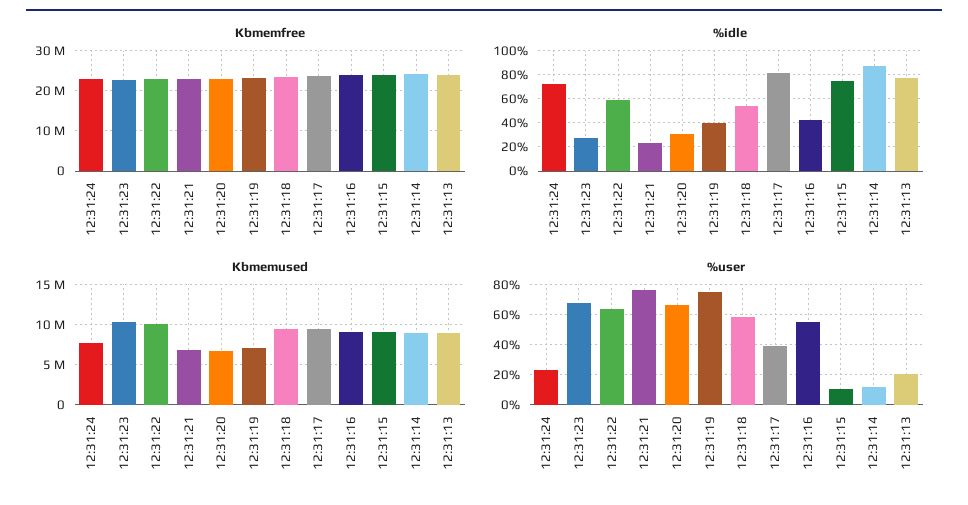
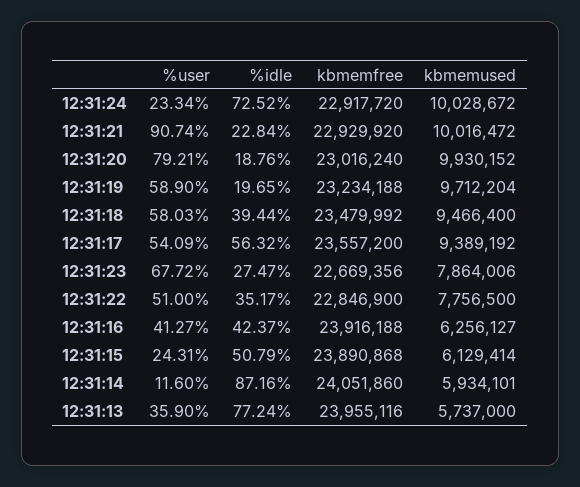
%idle, 12:31:22: 60 -> 35.17
%idle, 12:31:20: 30 -> 18.76
%idle, 12:31:19: 40 -> 19.65
%idle, 12:31:18: 55 -> 39.44
%idle, 12:31:17: 80 -> 56.32
%idle, 12:31:15: 75 -> 50.79
Kbmemused, 12:31:24: 8000000 -> 10028672
Kbmemused, 12:31:23: 10000000 -> 7864006
Kbmemused, 12:31:22: 10000000 -> 7756500
Kbmemused, 12:31:21: 7000000 -> 10016472
Kbmemused, 12:31:20: 7000000 -> 9930152
Kbmemused, 12:31:19: 7000000 -> 9712204
Kbmemused, 12:31:16: 9000000 -> 6256127
Kbmemused, 12:31:15: 9000000 -> 6129414
Kbmemused, 12:31:14: 9000000 -> 5934101
Kbmemused, 12:31:13: 9000000 -> 5737000
%user, 12:31:22: 65 -> 51
%user, 12:31:21: 75 -> 90.74
%user, 12:31:20: 65 -> 79.21
%user, 12:31:19: 75 -> 58.9
%user, 12:31:17: 40 -> 54.09
%user, 12:31:16: 55 -> 41.27
%user, 12:31:15: 10 -> 24.31
%user, 12:31:13: 20 -> 35.9

